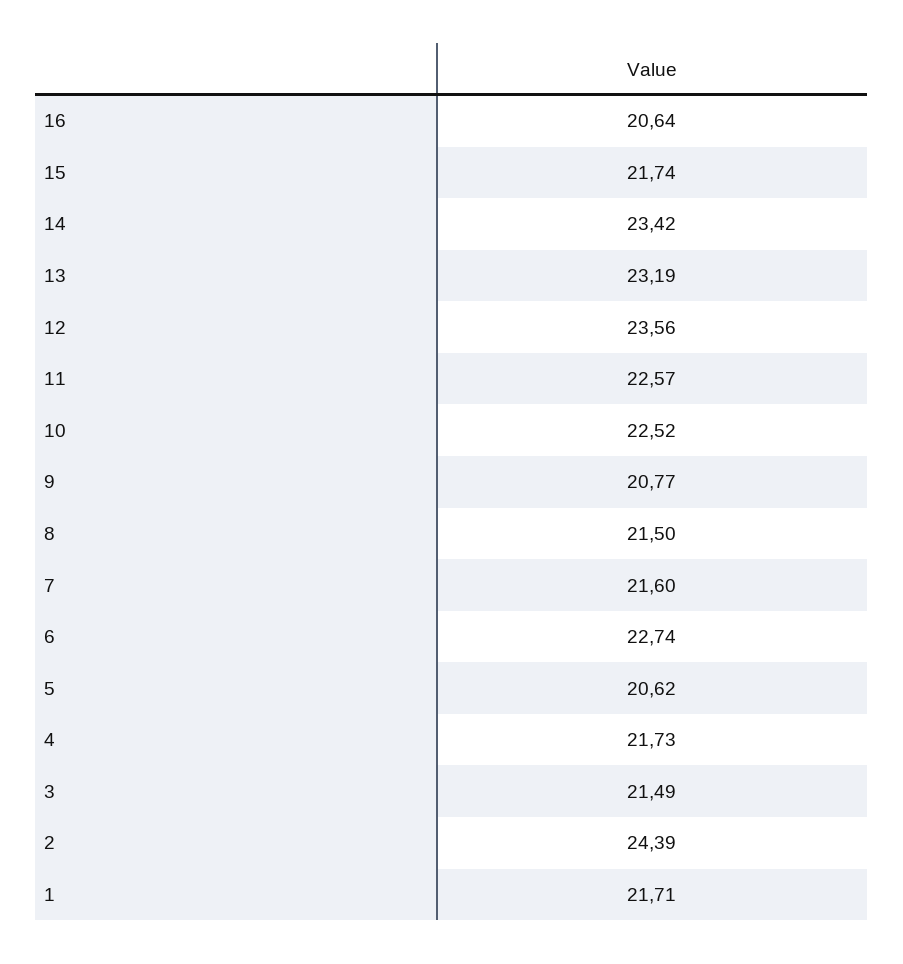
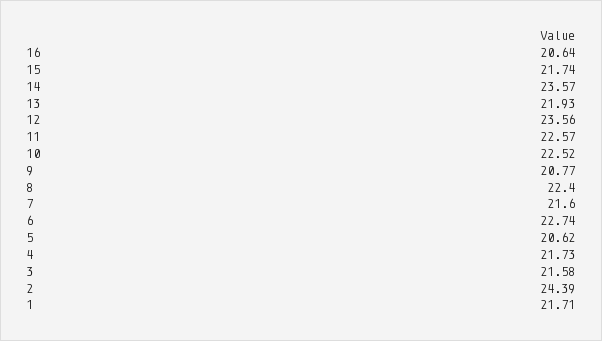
14: 23.42 -> 23.57
13: 23.19 -> 21.93
8: 21.5 -> 22.4
3: 21.49 -> 21.58

